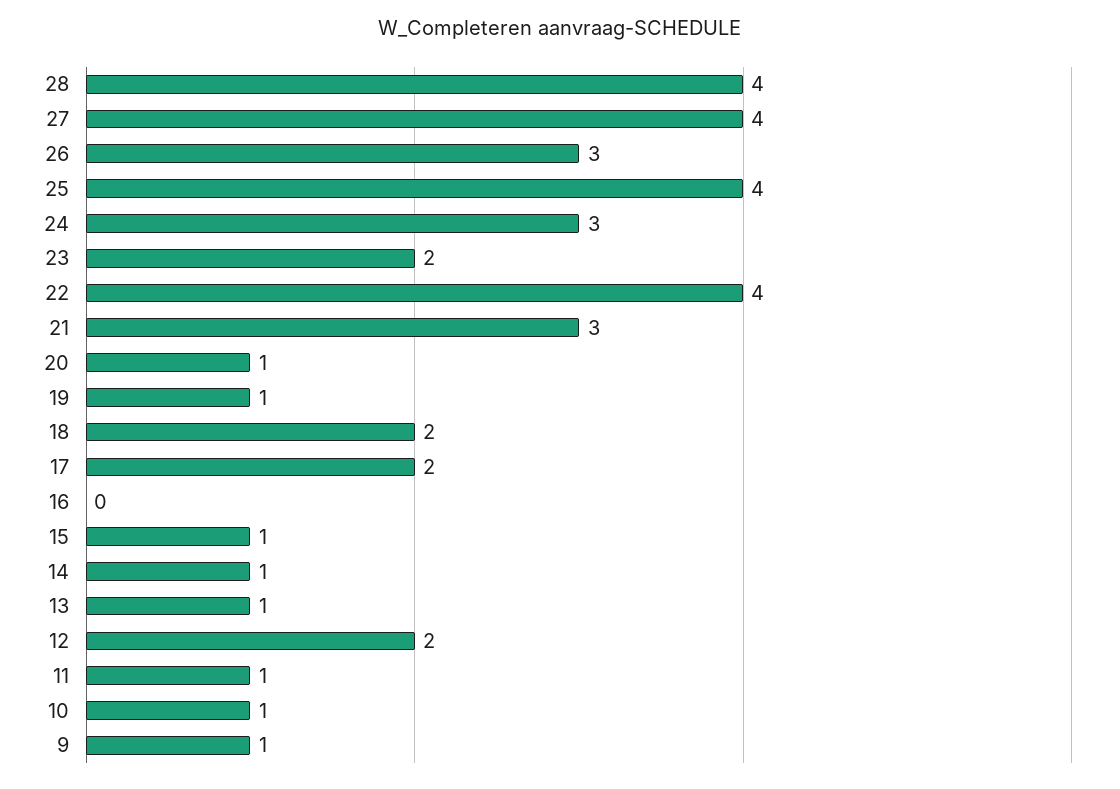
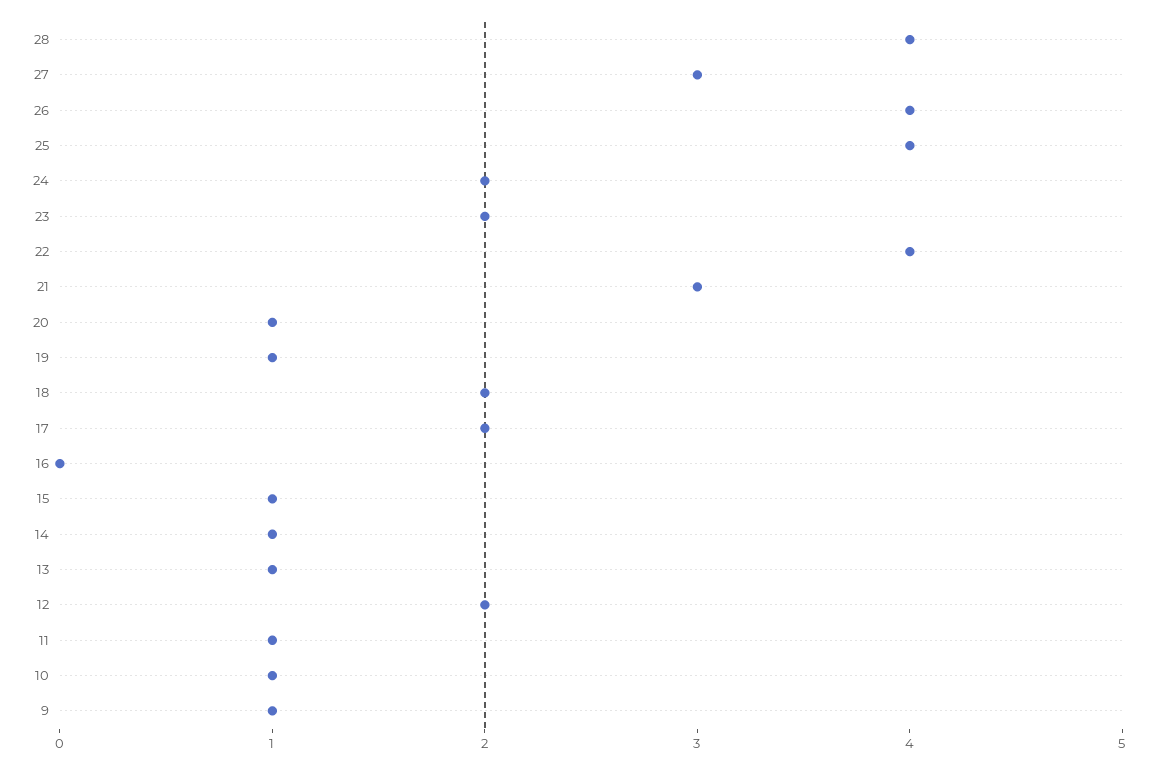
27: 4 -> 3
26: 3 -> 4
24: 3 -> 2

